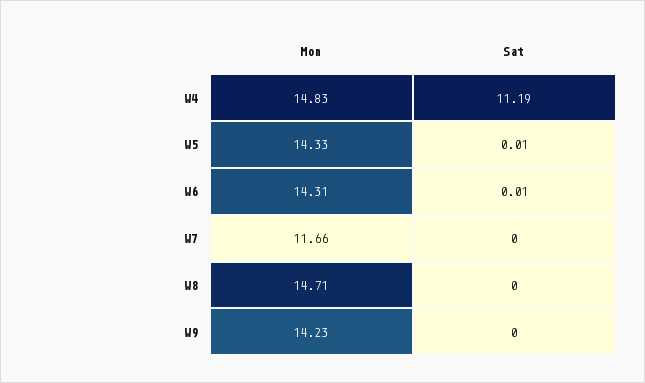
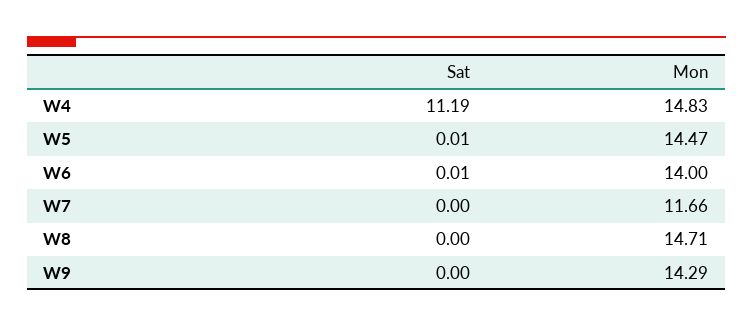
Mon, W5: 14.33 -> 14.47
Mon, W6: 14.31 -> 14
Mon, W9: 14.23 -> 14.29

